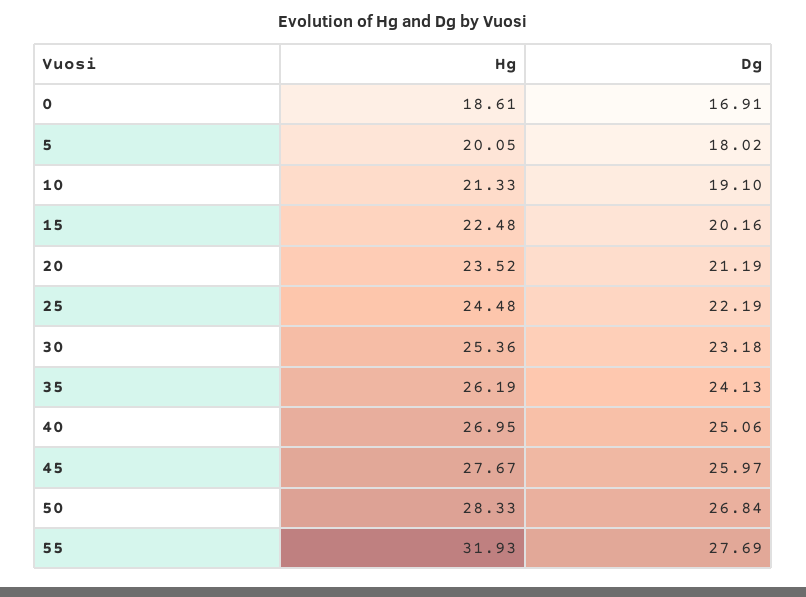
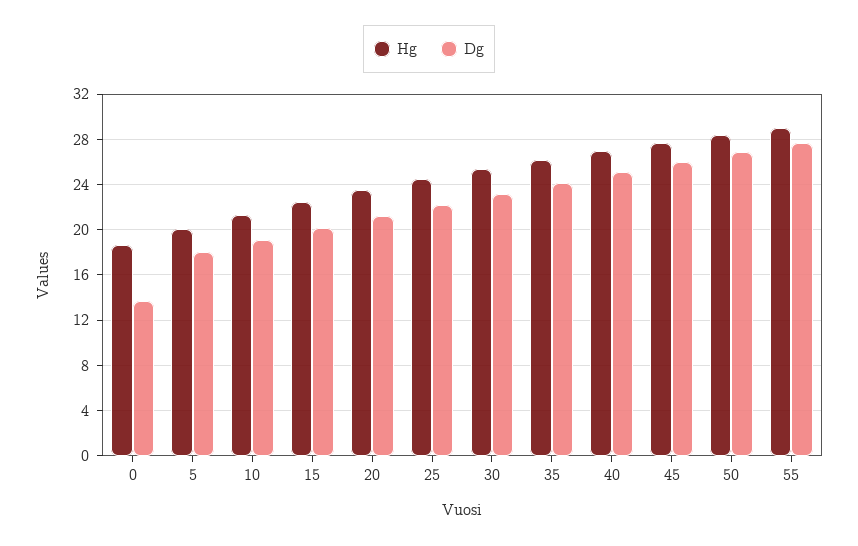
Dg, 0: 16.91 -> 14
Hg, 55: 31.93 -> 29

